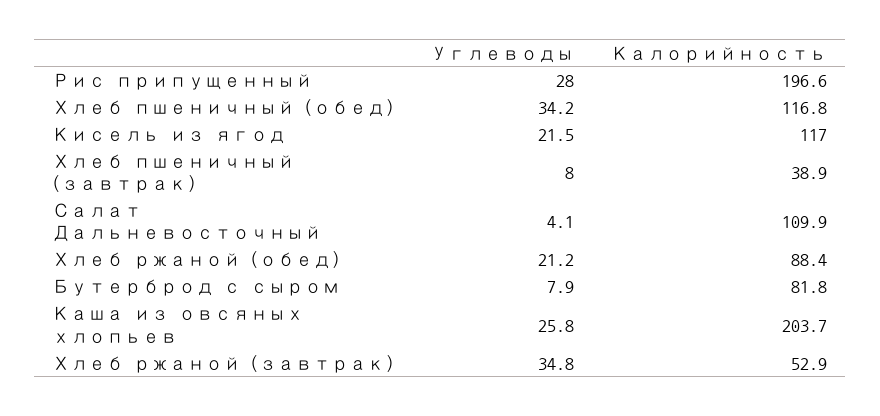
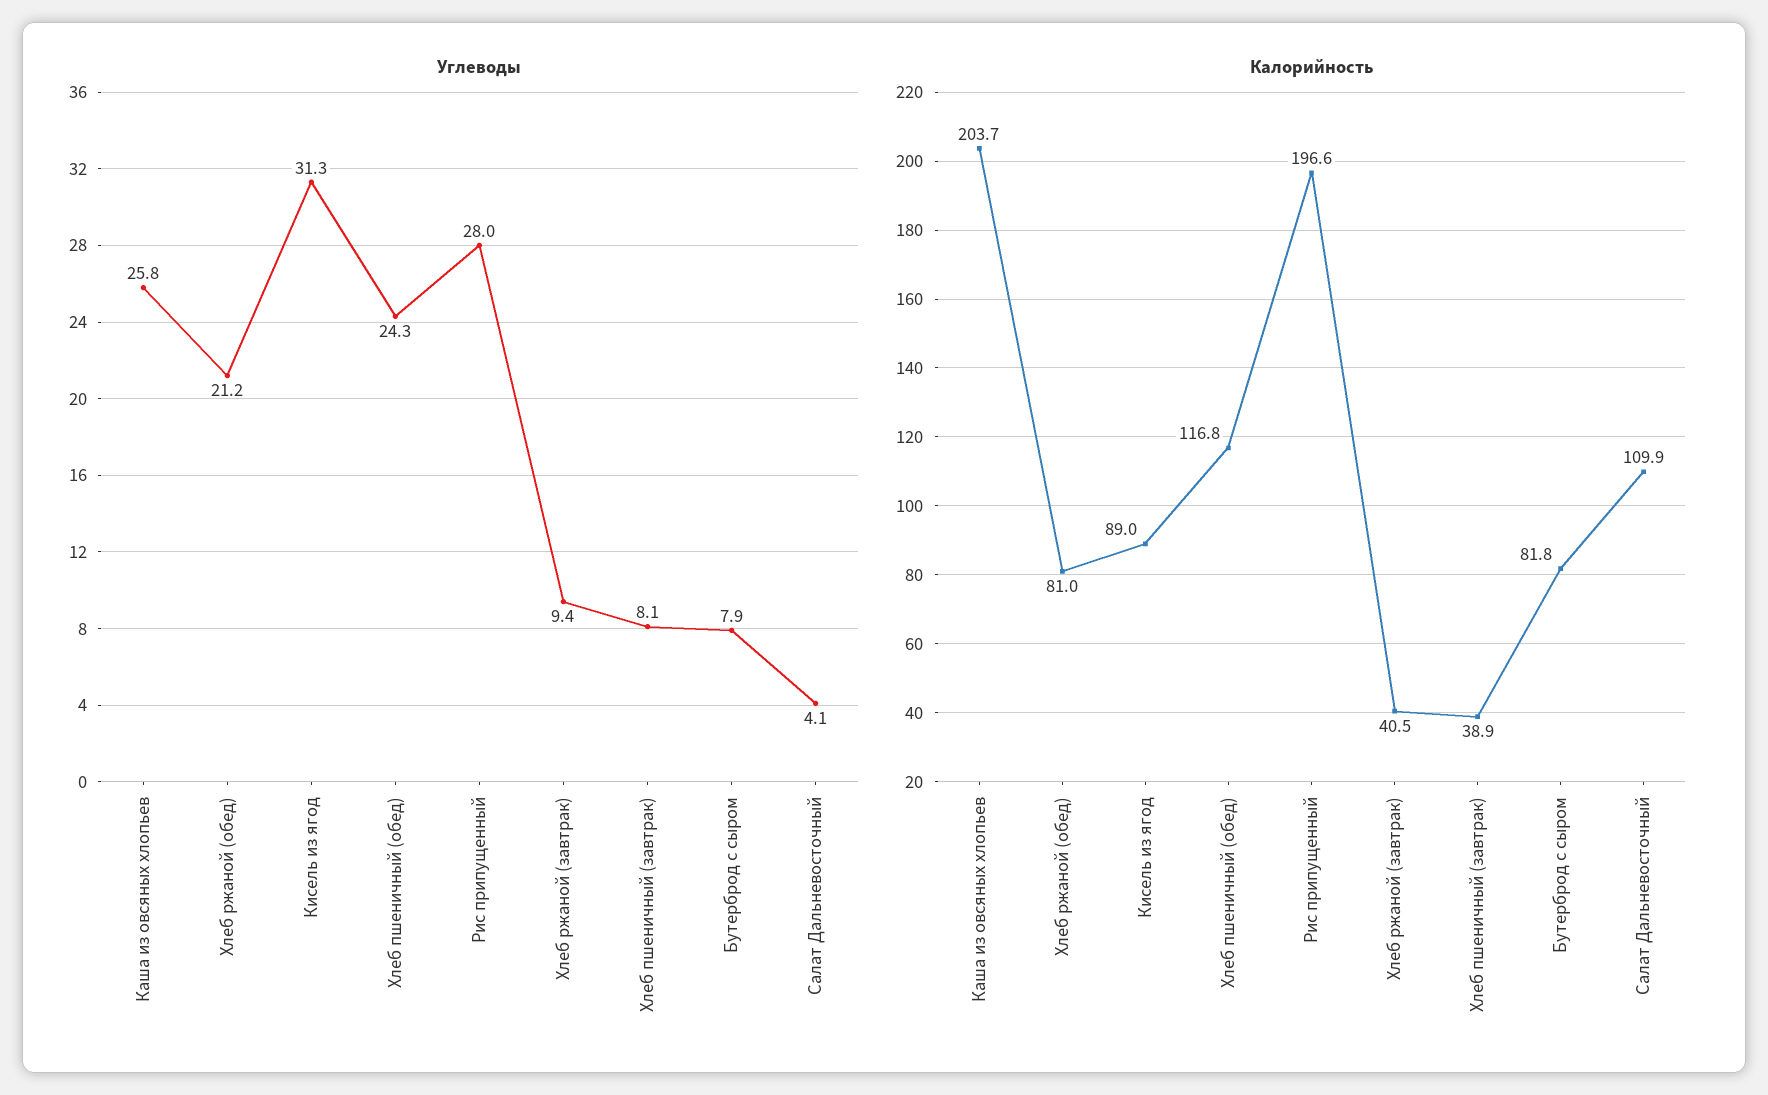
Углеводы, Хлеб пшеничный (обед): 34.2 -> 24.3
Углеводы, Кисель из ягод: 21.5 -> 31.3
Калорийность, Кисель из ягод: 117 -> 89
Углеводы, Хлеб пшеничный (завтрак): 8 -> 8.1
Калорийность, Хлеб ржаной (обед): 88.4 -> 81
Углеводы, Хлеб ржаной (завтрак): 34.8 -> 9.4
Калорийность, Хлеб ржаной (завтрак): 52.9 -> 40.5

